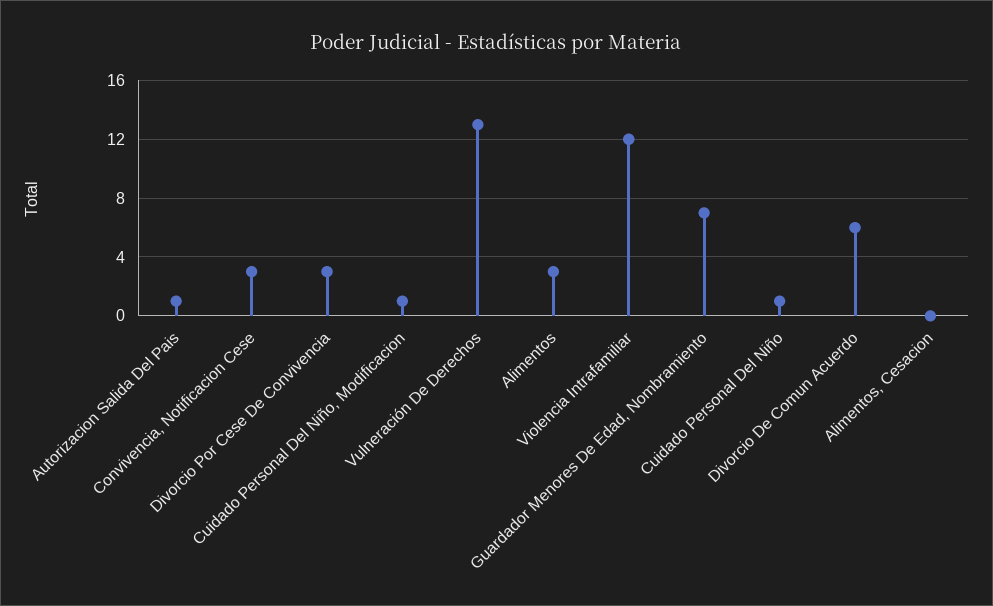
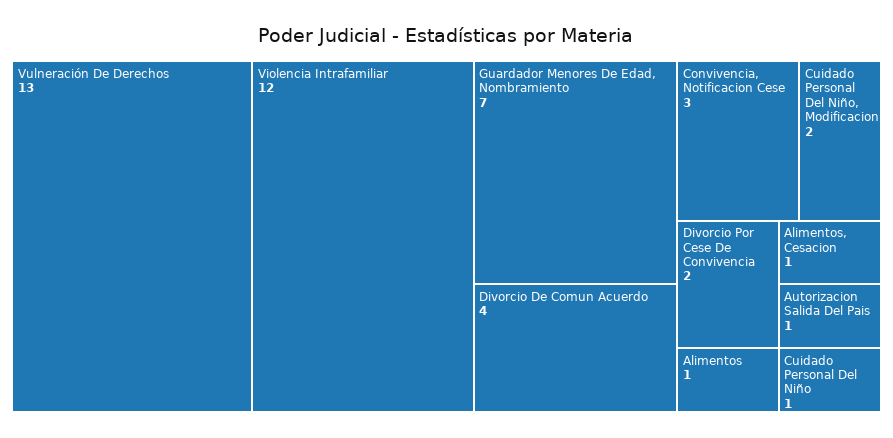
Divorcio Por Cese De Convivencia: 3 -> 2
Cuidado Personal Del Niño, Modificacion: 1 -> 2
Alimentos: 3 -> 1
Divorcio De Comun Acuerdo: 6 -> 4
Alimentos, Cesacion: 0 -> 1

